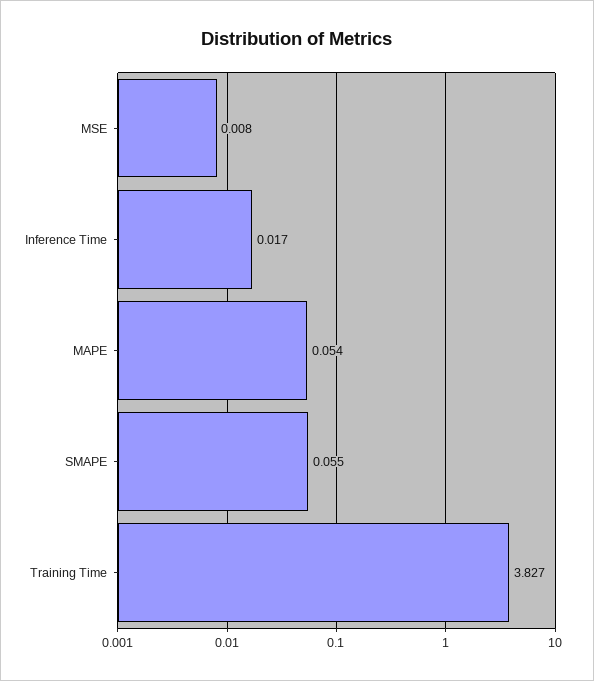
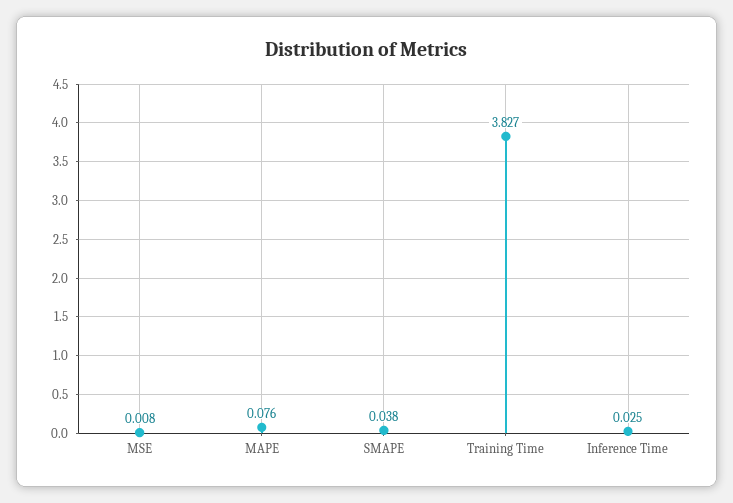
Inference Time: 0.017 -> 0.025
MAPE: 0.054 -> 0.076
SMAPE: 0.055 -> 0.038

